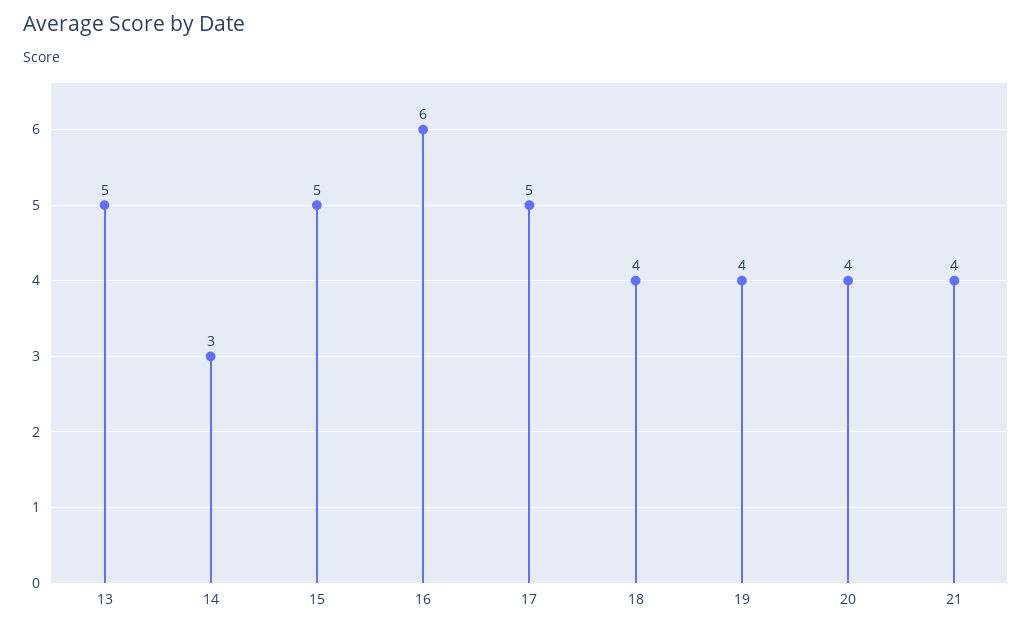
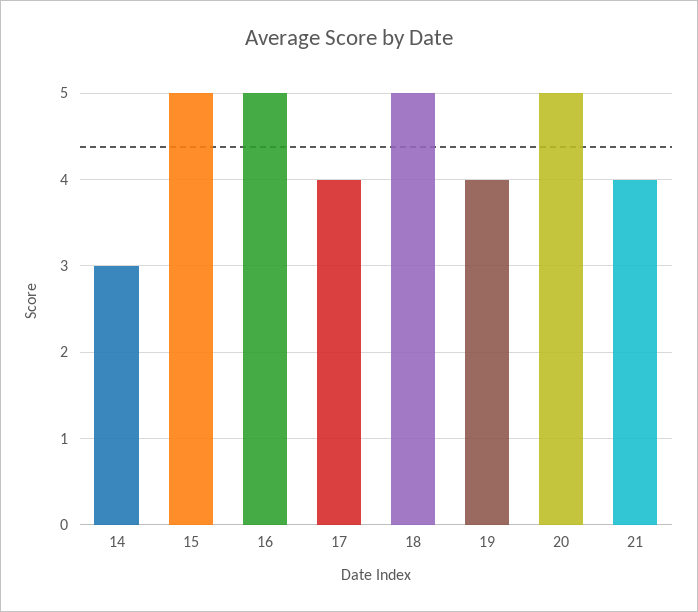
13: 5 -> none
16: 6 -> 5
17: 5 -> 4
18: 4 -> 5
20: 4 -> 5

